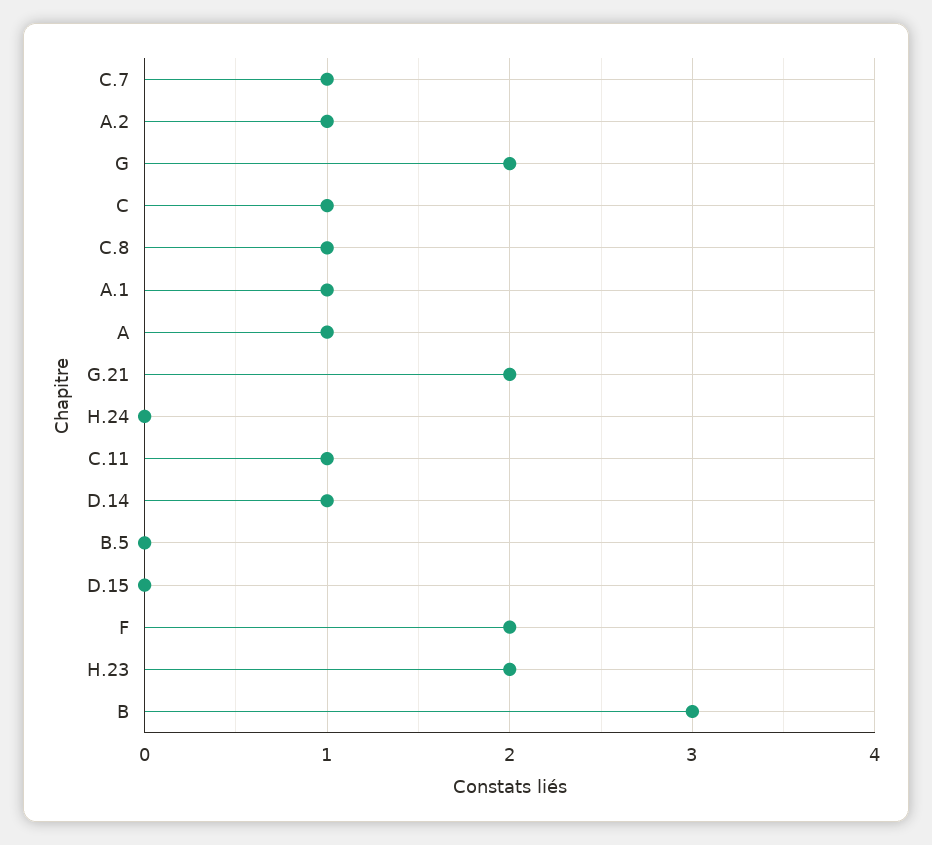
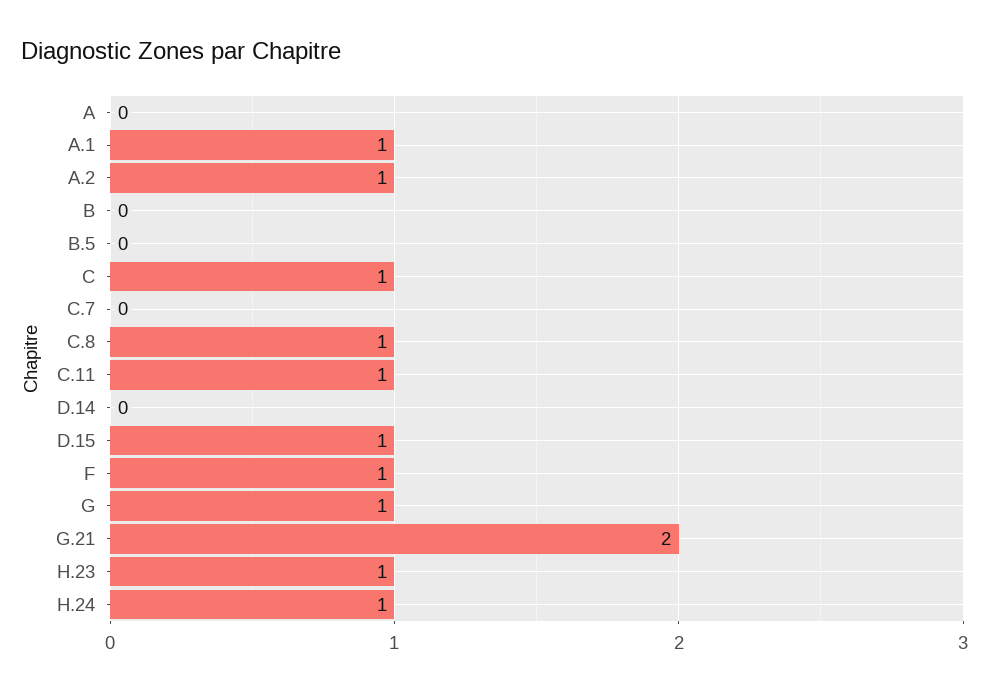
C.7: 1 -> 0
G: 2 -> 1
A: 1 -> 0
H.24: 0 -> 1
D.14: 1 -> 0
D.15: 0 -> 1
F: 2 -> 1
H.23: 2 -> 1
B: 3 -> 0

